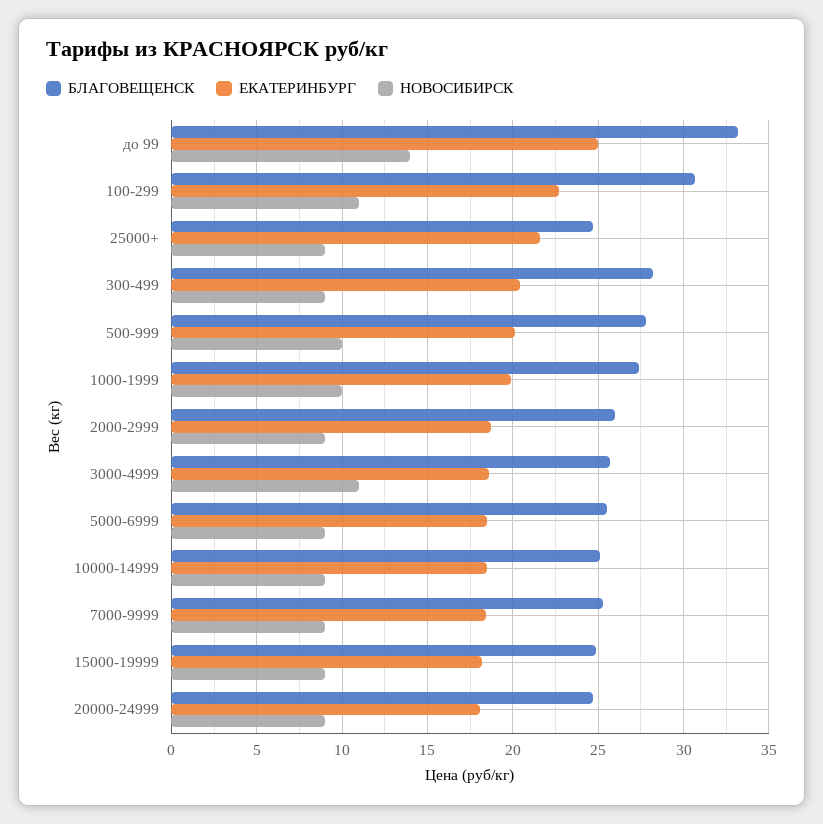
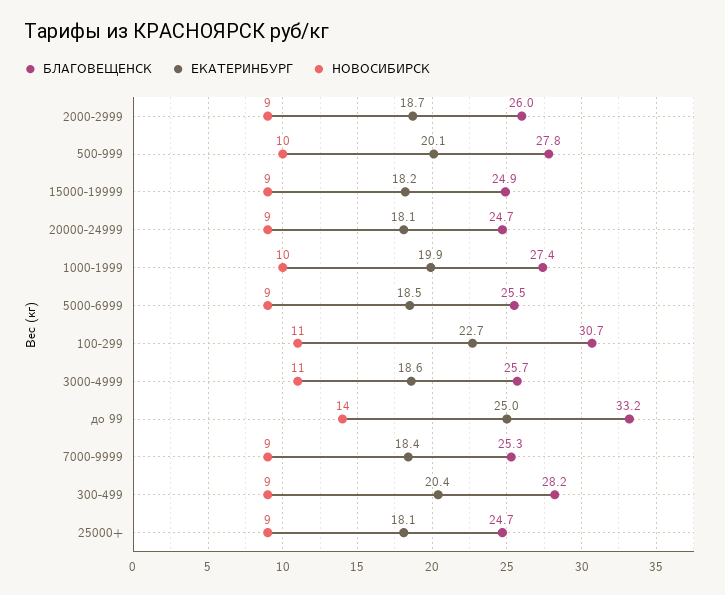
ЕКАТЕРИНБУРГ, 25000+: 21.5 -> 18.1
БЛАГОВЕЩЕНСК, 10000-14999: 25 -> none
ЕКАТЕРИНБУРГ, 10000-14999: 18.5 -> none
НОВОСИБИРСК, 10000-14999: 9 -> none

